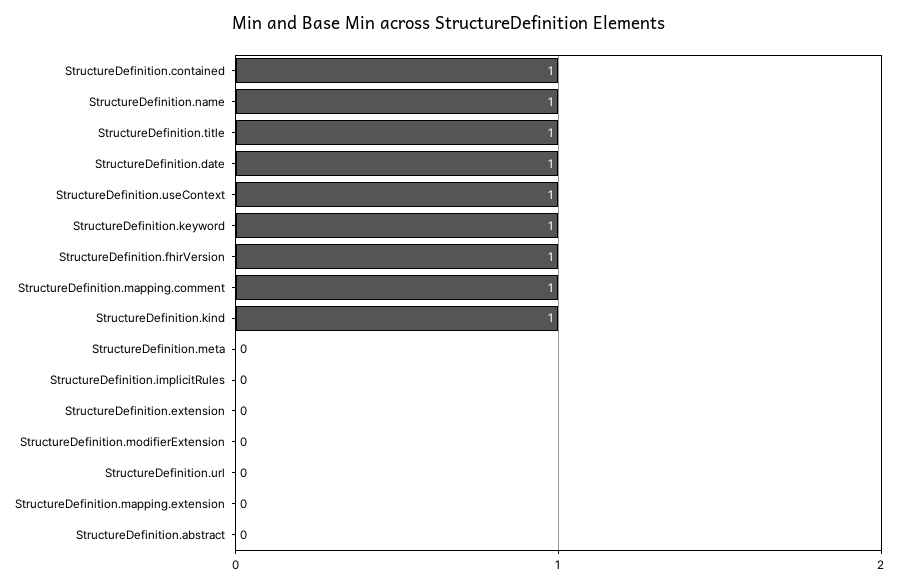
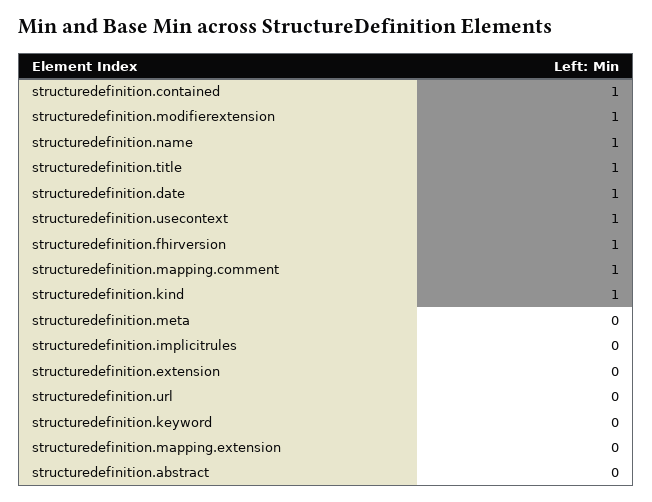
StructureDefinition.keyword: 1 -> 0
StructureDefinition.modifierExtension: 0 -> 1

